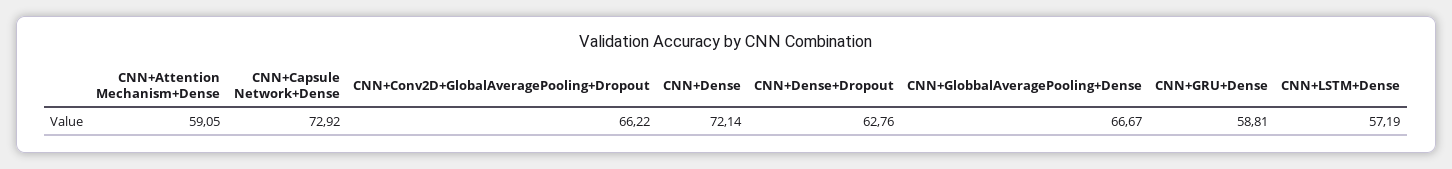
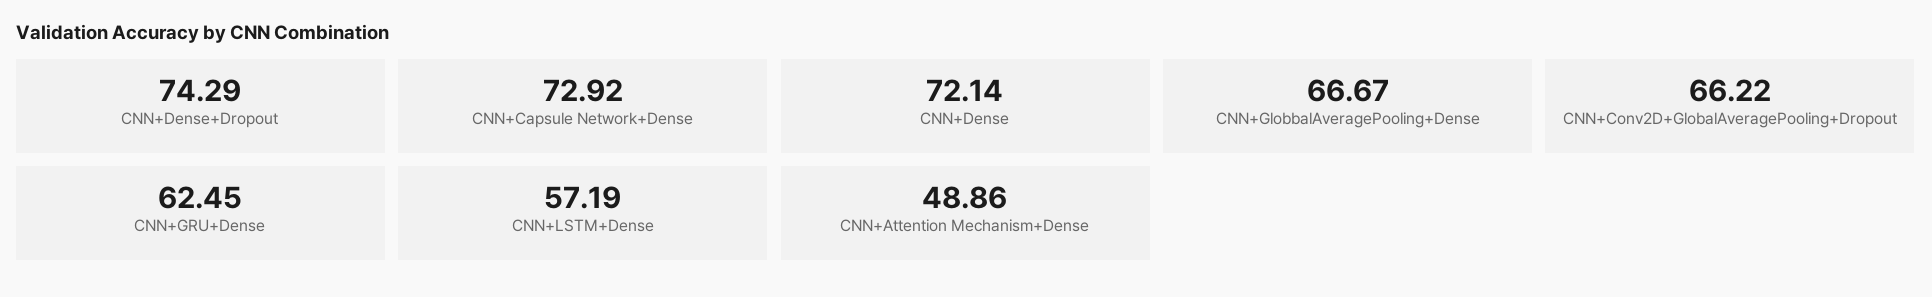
CNN+Attention Mechanism+Dense: 59.05 -> 48.86
CNN+Dense+Dropout: 62.76 -> 74.29
CNN+GRU+Dense: 58.81 -> 62.45

